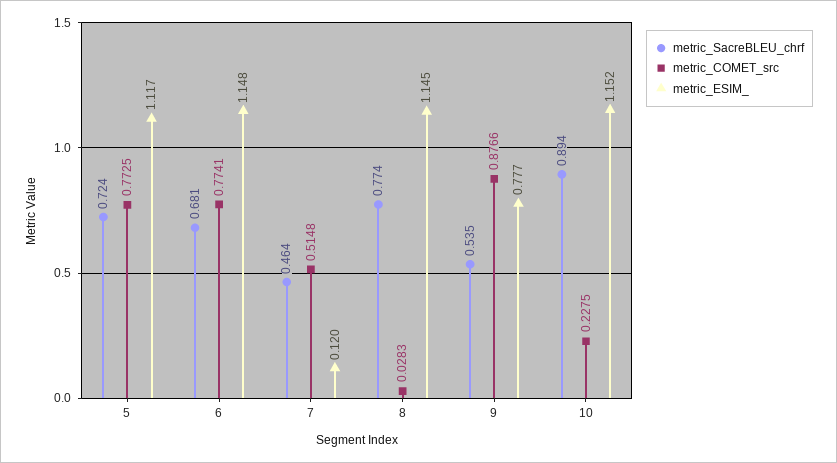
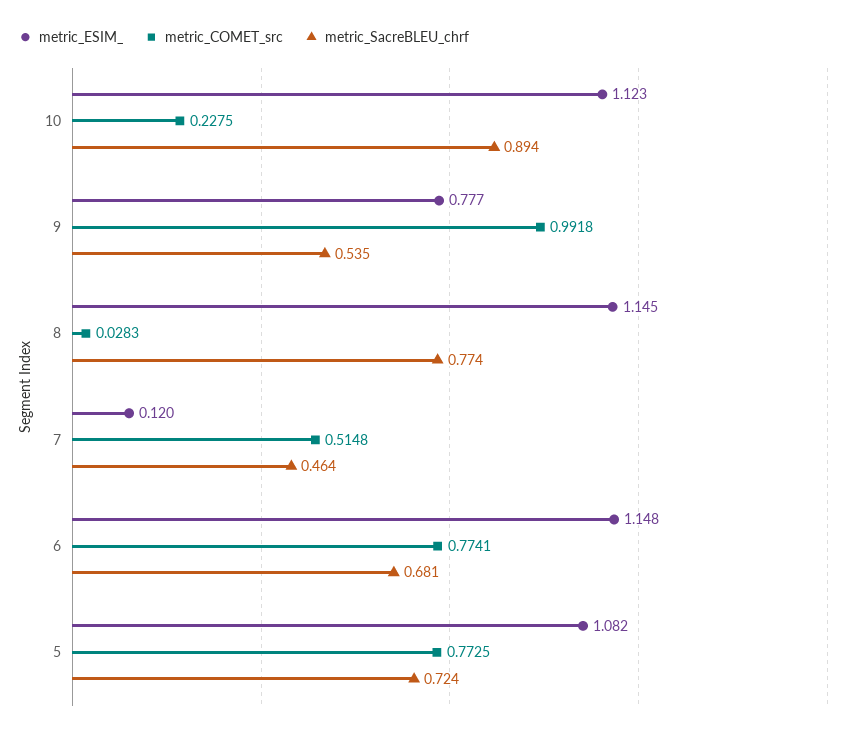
metric_ESIM_, 5: 1.117 -> 1.082
metric_COMET_src, 9: 0.8766 -> 0.9918
metric_ESIM_, 10: 1.152 -> 1.123

